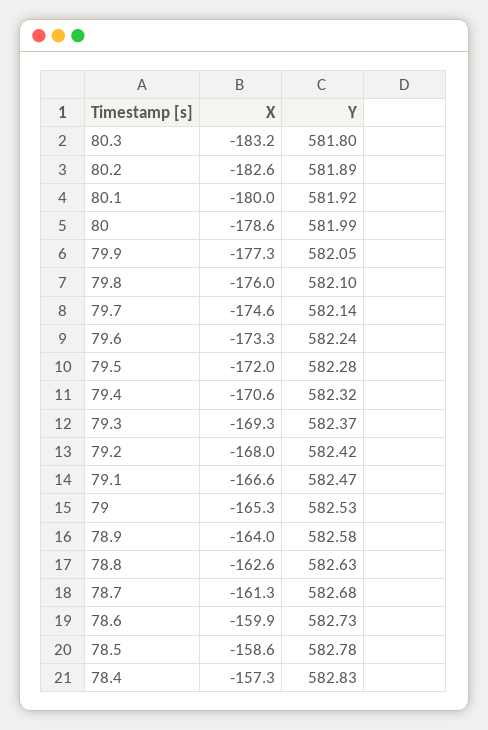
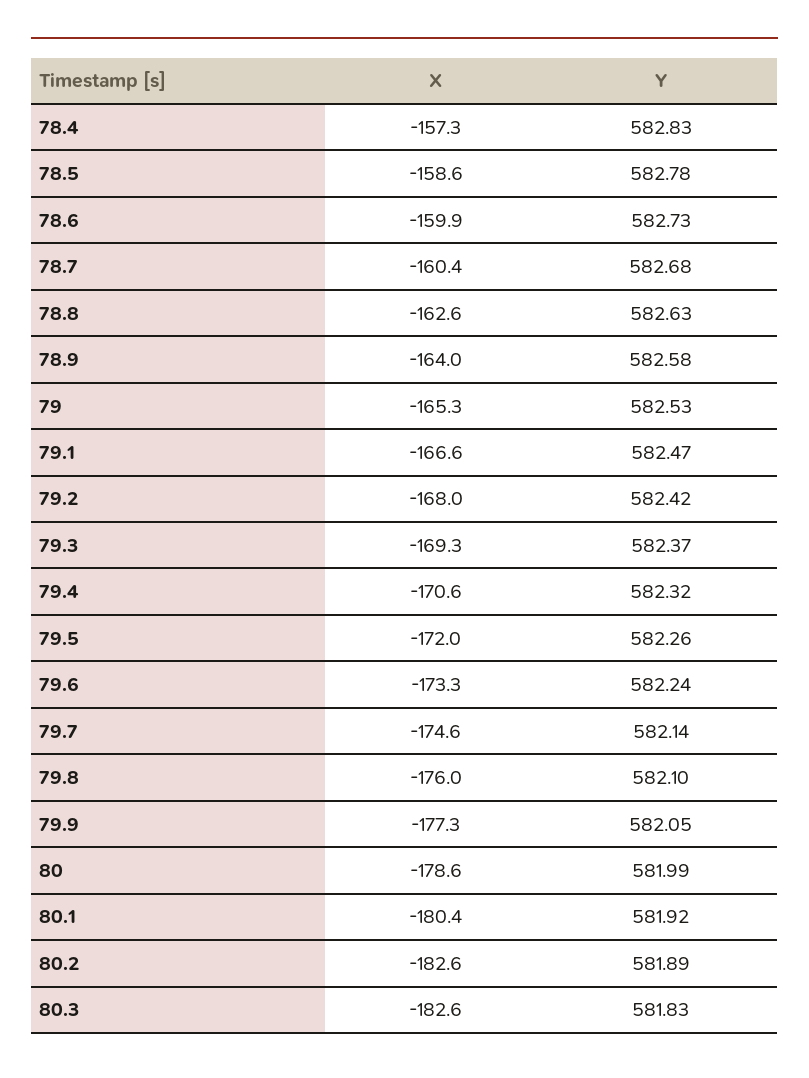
X, 80.3: -183.2 -> -182.6
Y, 80.3: 581.8 -> 581.83
X, 80.1: -180 -> -180.4
Y, 79.5: 582.28 -> 582.26
X, 78.7: -161.3 -> -160.4

